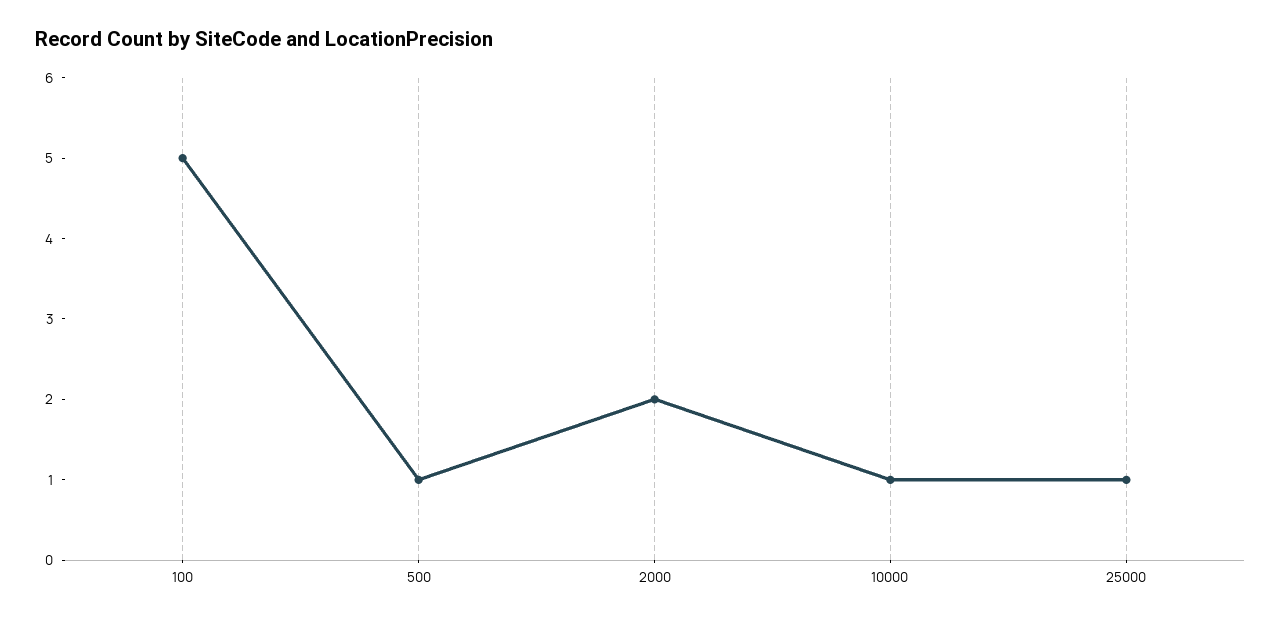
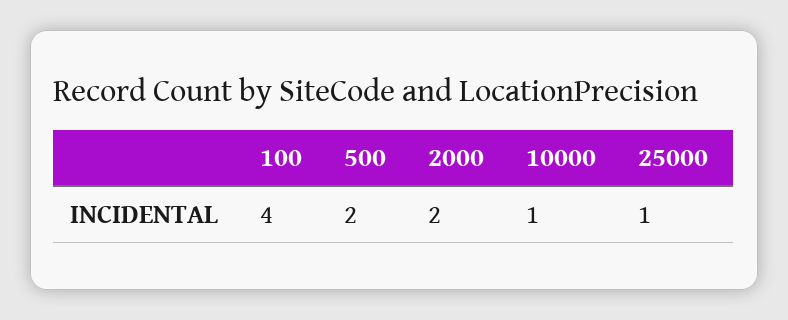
100: 5 -> 4
500: 1 -> 2

